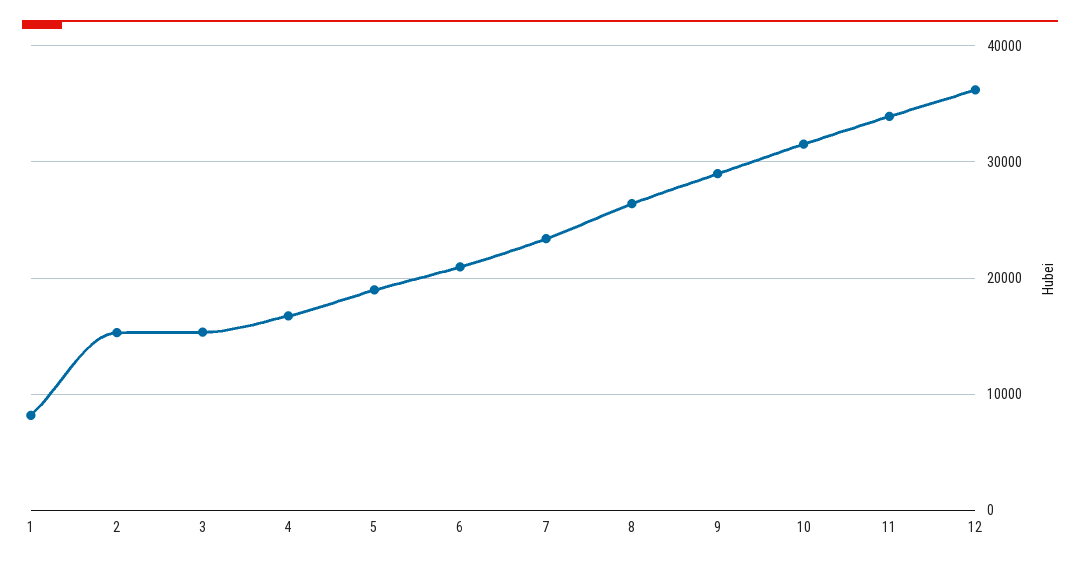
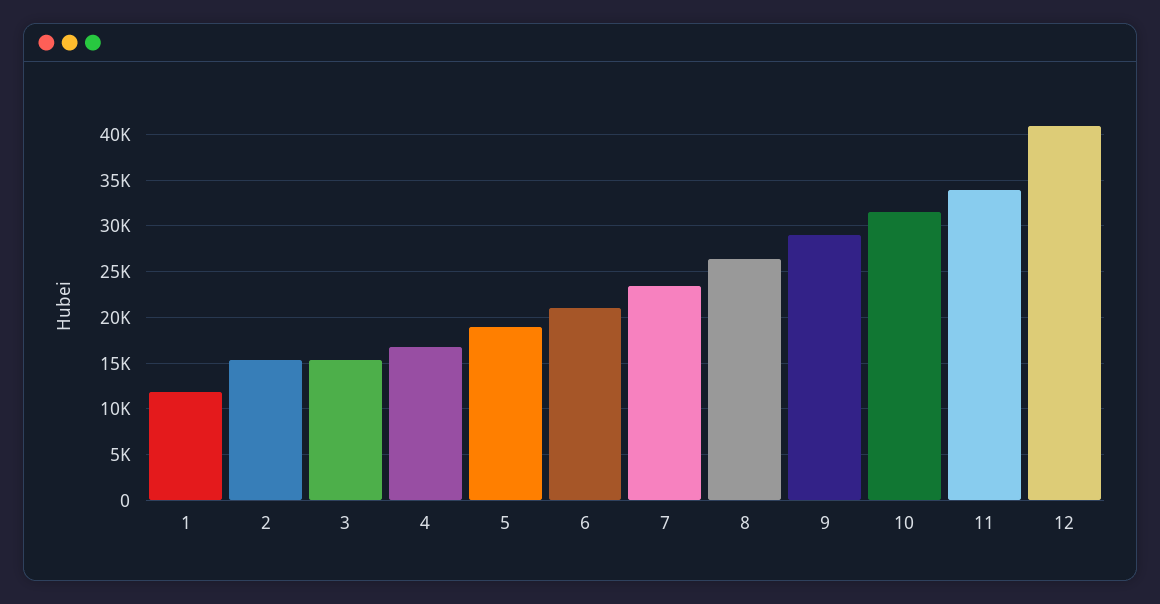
1: 8000 -> 12000
12: 36000 -> 41000

